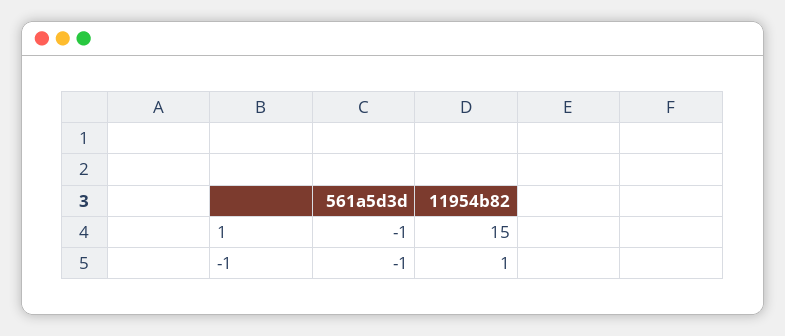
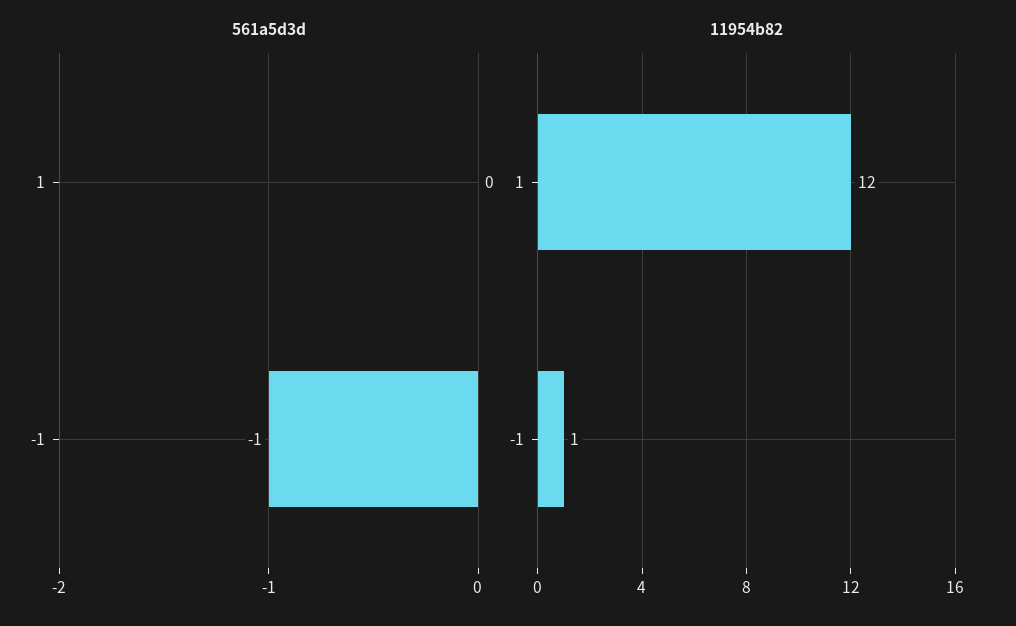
561a5d3d, 1: -1 -> 0
11954b82, 1: 15 -> 12

